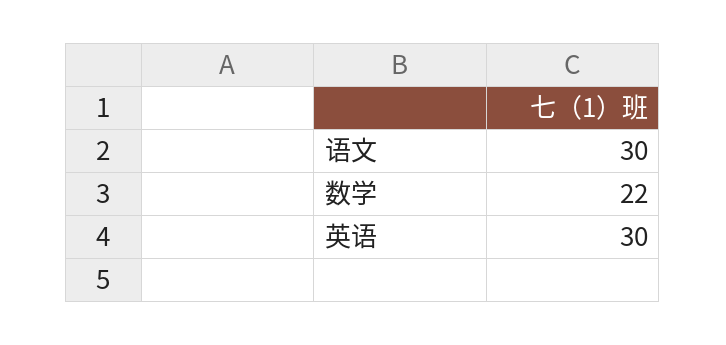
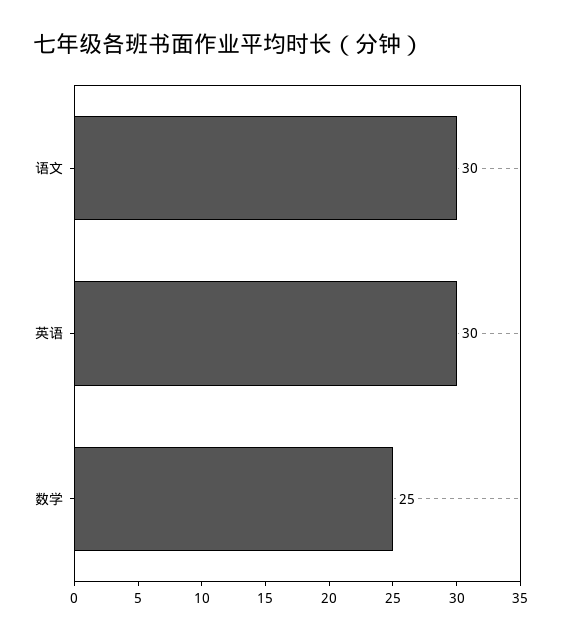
数学: 22 -> 25

